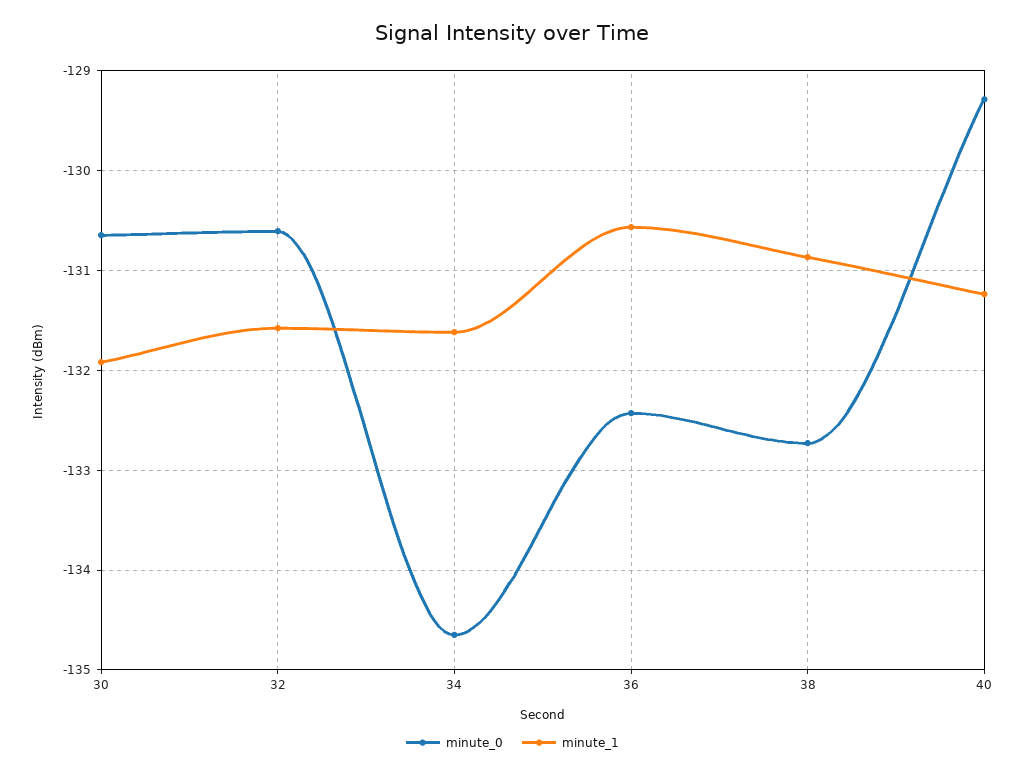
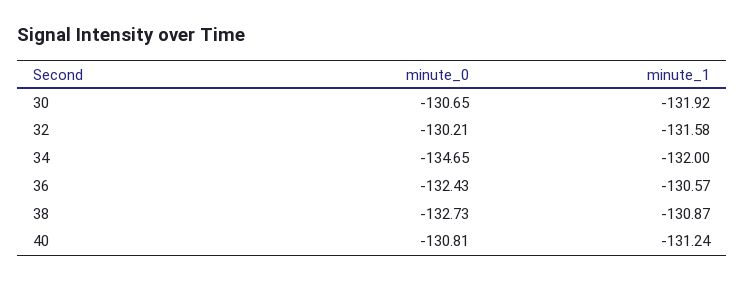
minute_0, 32: -130.6 -> -130.21
minute_1, 34: -131.6 -> -132
minute_0, 40: -129.3 -> -130.81

